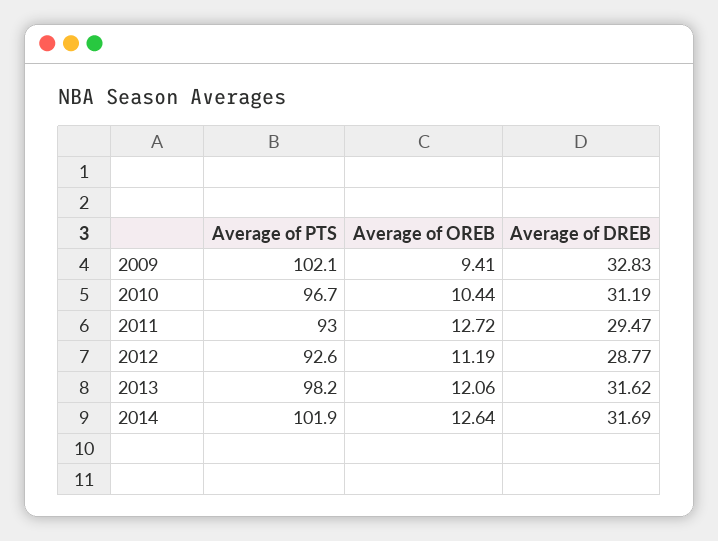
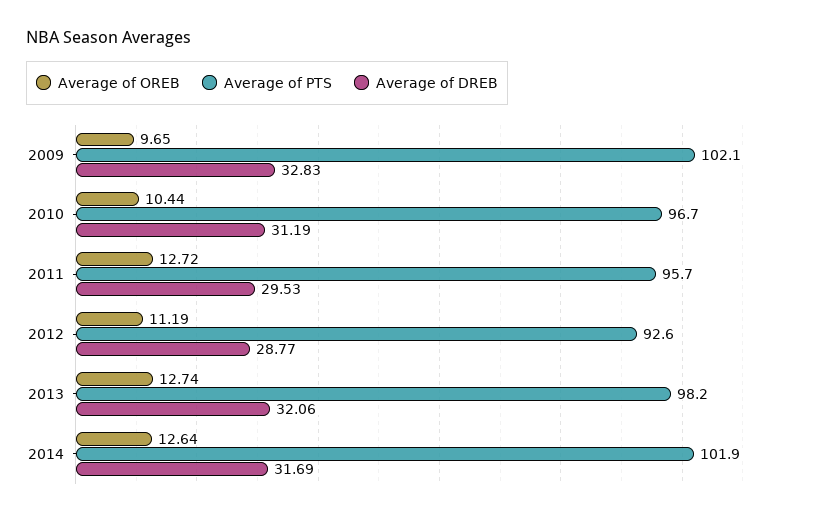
Average of OREB, 2009: 9.41 -> 9.65
Average of PTS, 2011: 93 -> 95.7
Average of DREB, 2011: 29.47 -> 29.53
Average of OREB, 2013: 12.06 -> 12.74
Average of DREB, 2013: 31.62 -> 32.06

